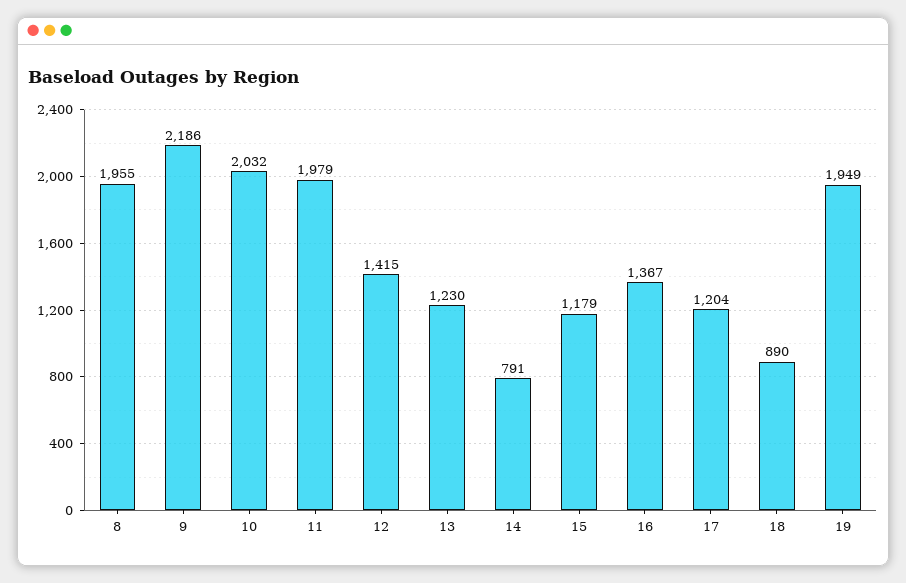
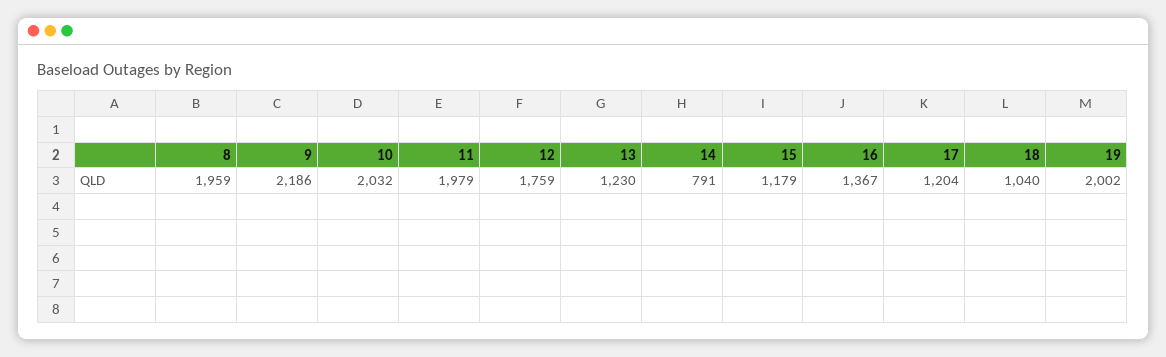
8: 1955 -> 1959
12: 1415 -> 1759
18: 890 -> 1040
19: 1949 -> 2002

